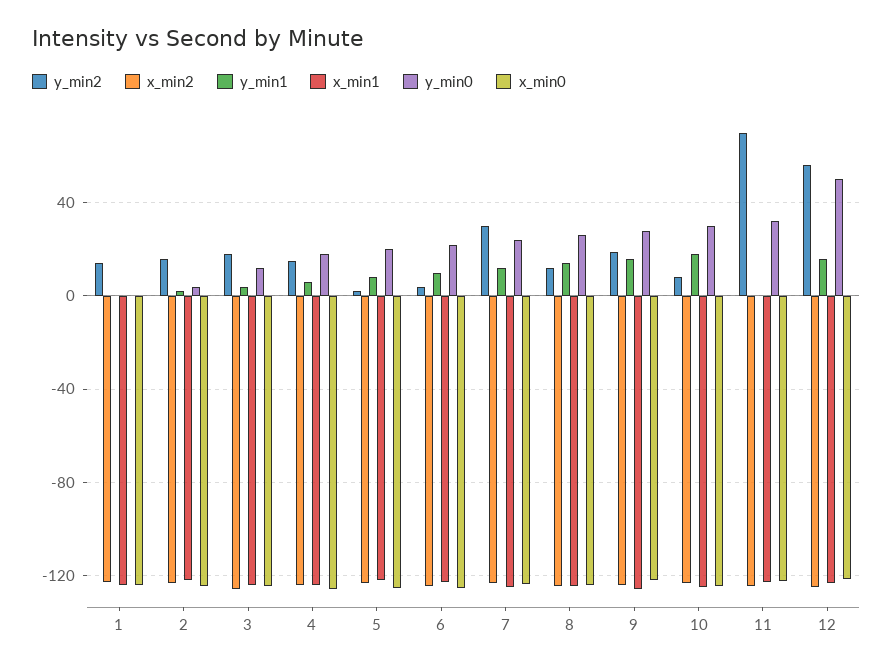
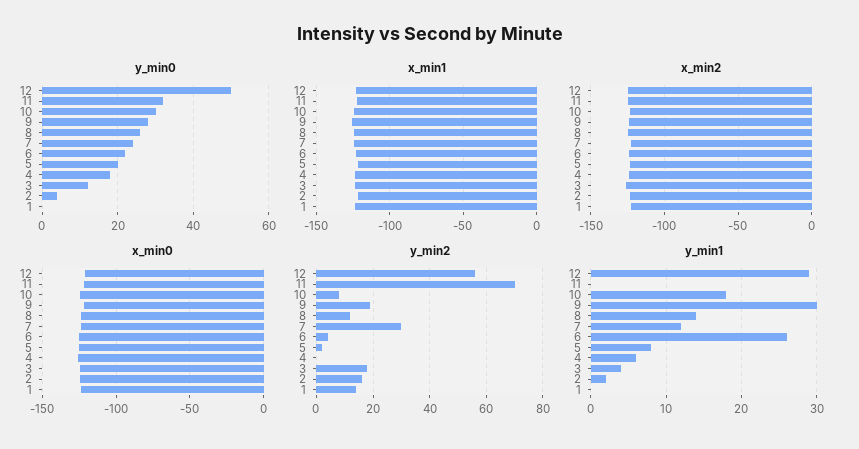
y_min2, 4: 15 -> 0
y_min1, 6: 10 -> 26
y_min1, 9: 15 -> 30
y_min1, 12: 15 -> 29

